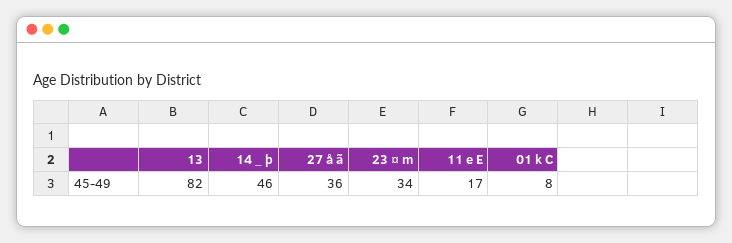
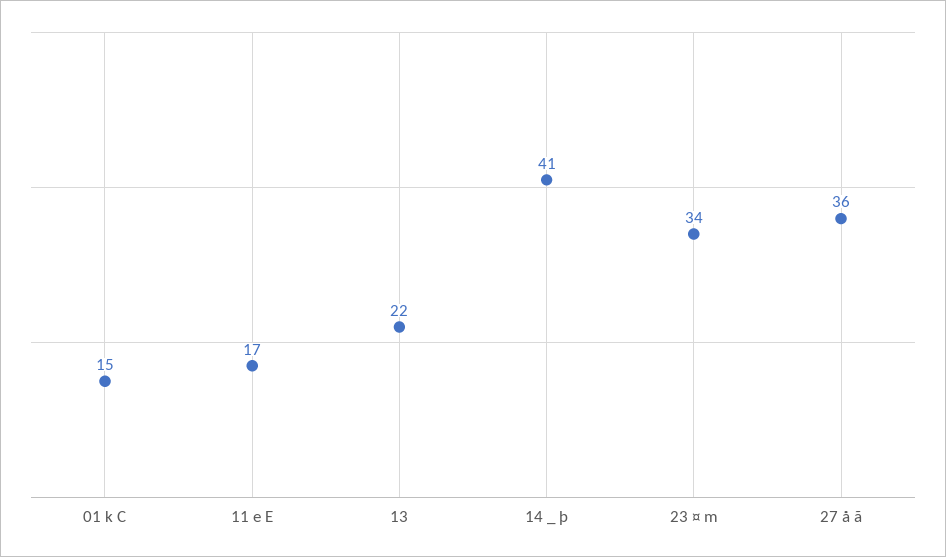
13: 82 -> 22
14 _ þ: 46 -> 41
01 k C: 8 -> 15

